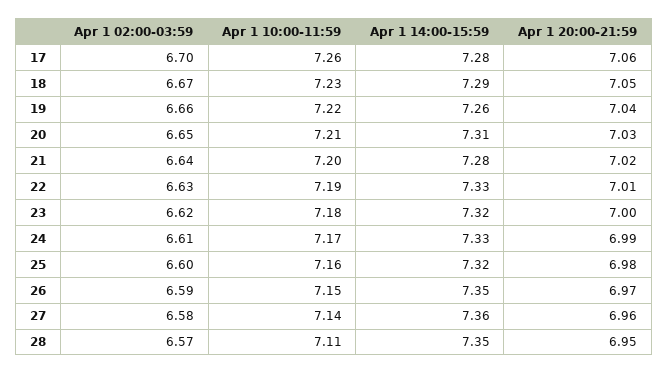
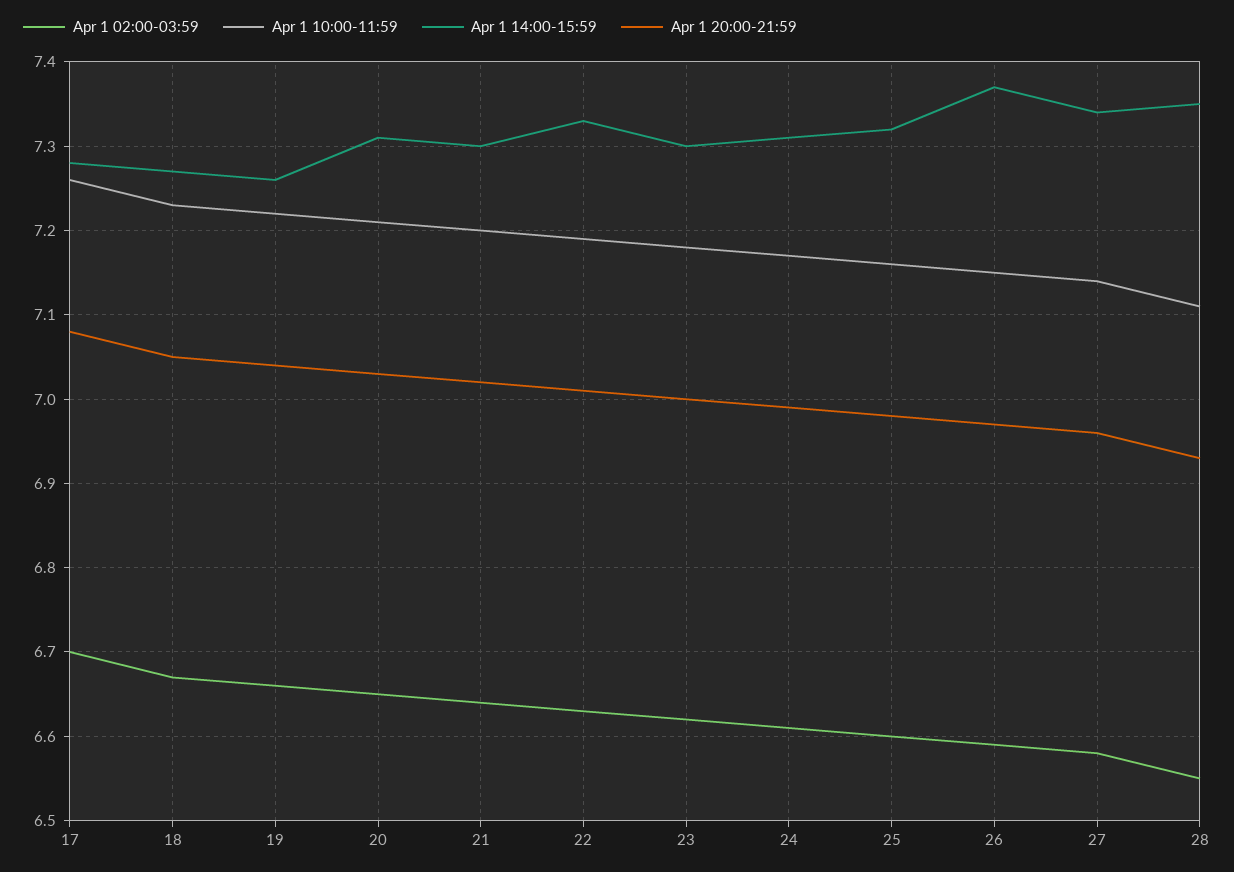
Apr 1 20:00-21:59, 17: 7.06 -> 7.08
Apr 1 14:00-15:59, 18: 7.29 -> 7.27
Apr 1 14:00-15:59, 21: 7.28 -> 7.3
Apr 1 14:00-15:59, 23: 7.32 -> 7.3
Apr 1 14:00-15:59, 24: 7.33 -> 7.31
Apr 1 14:00-15:59, 26: 7.35 -> 7.37
Apr 1 14:00-15:59, 27: 7.36 -> 7.34
Apr 1 02:00-03:59, 28: 6.57 -> 6.55
Apr 1 20:00-21:59, 28: 6.95 -> 6.93

